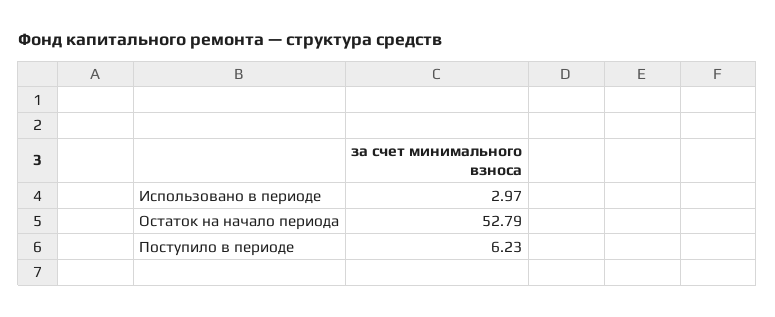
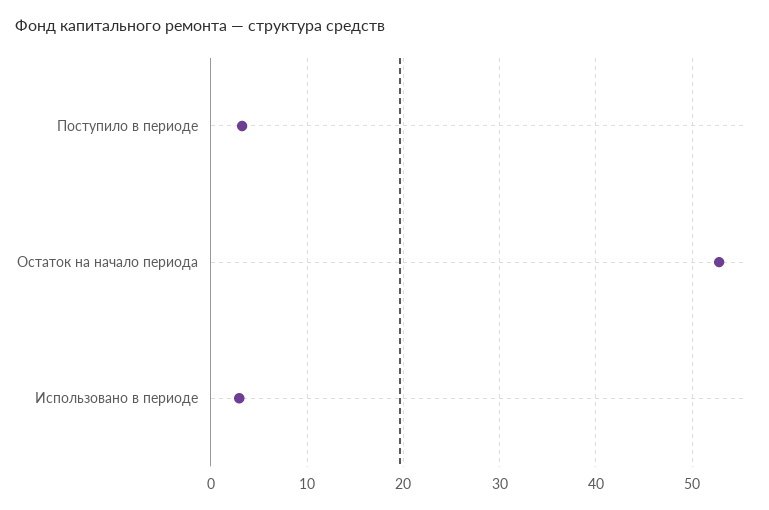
Поступило в периоде: 6.23 -> 3

